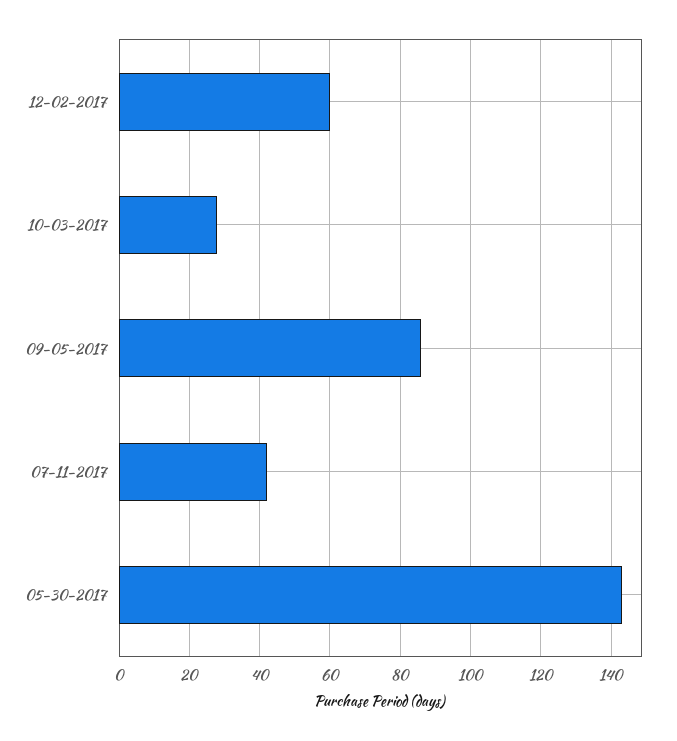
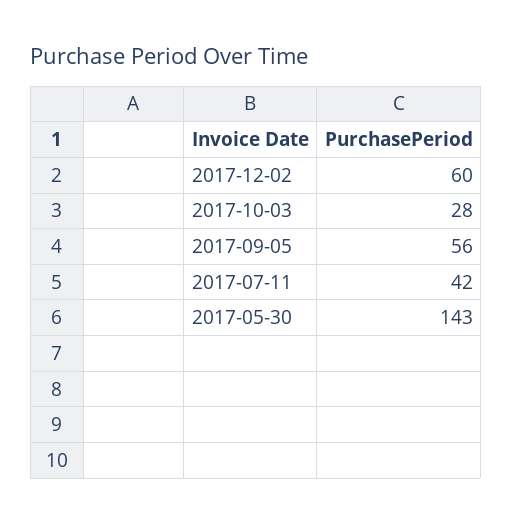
09-05-2017: 85 -> 56

